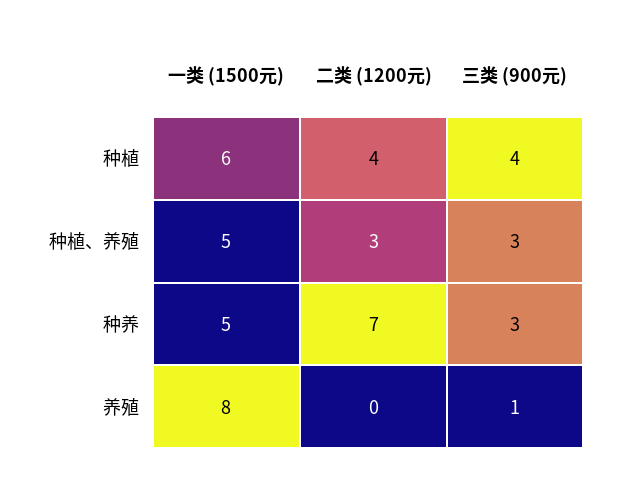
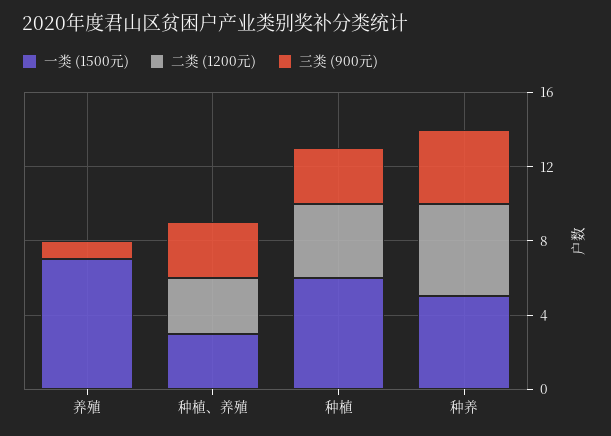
三类 (900元), 种植: 4 -> 3
一类 (1500元), 种植、养殖: 5 -> 3
二类 (1200元), 种养: 7 -> 5
三类 (900元), 种养: 3 -> 4
一类 (1500元), 养殖: 8 -> 7

